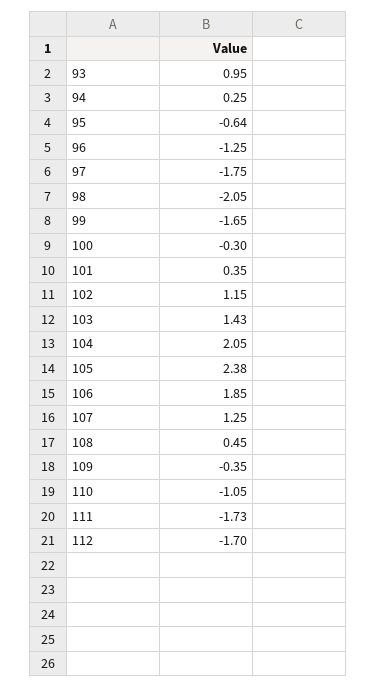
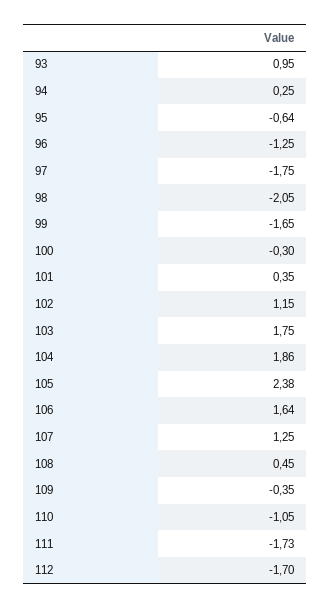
103: 1.43 -> 1.75
104: 2.05 -> 1.86
106: 1.85 -> 1.64

